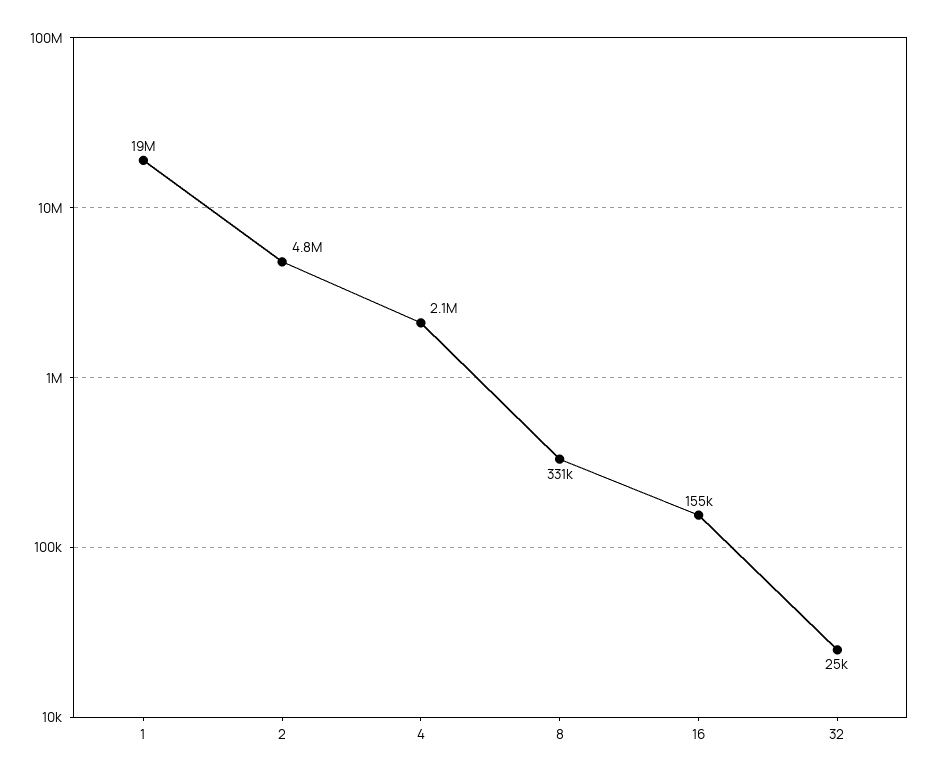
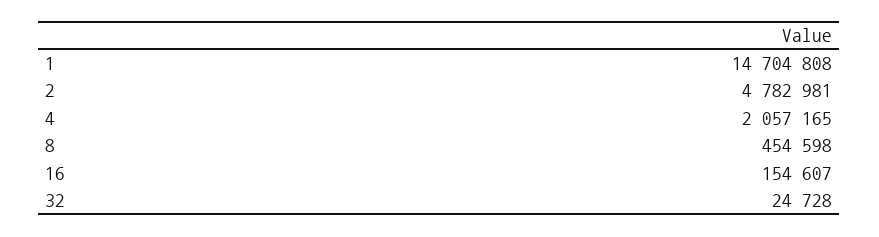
1: 19000000 -> 14704808
8: 331000 -> 454598

